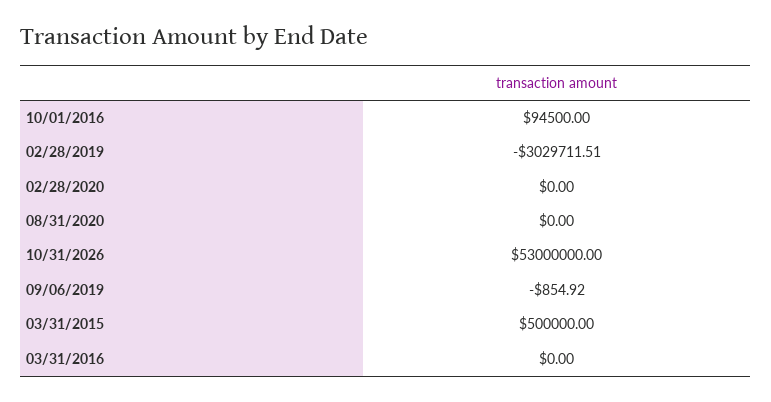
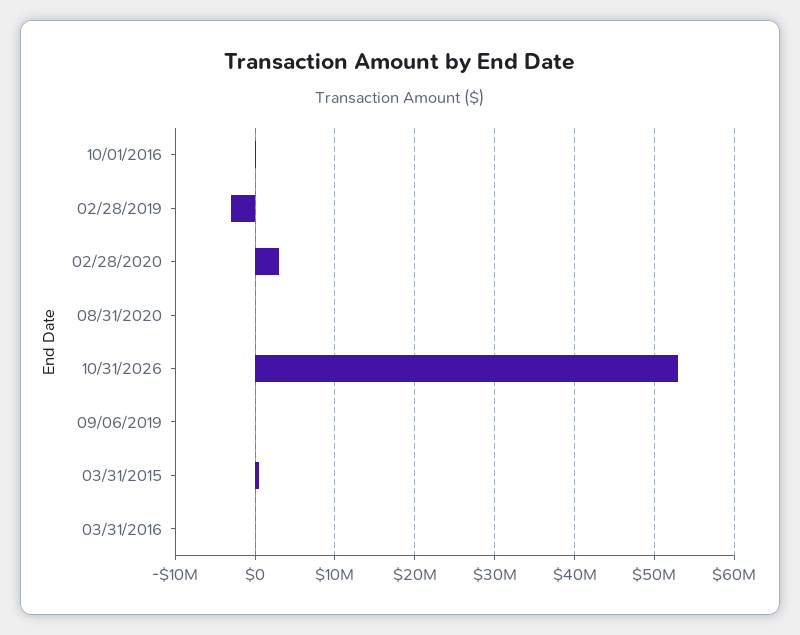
02/28/2020: 0 -> 3000000

